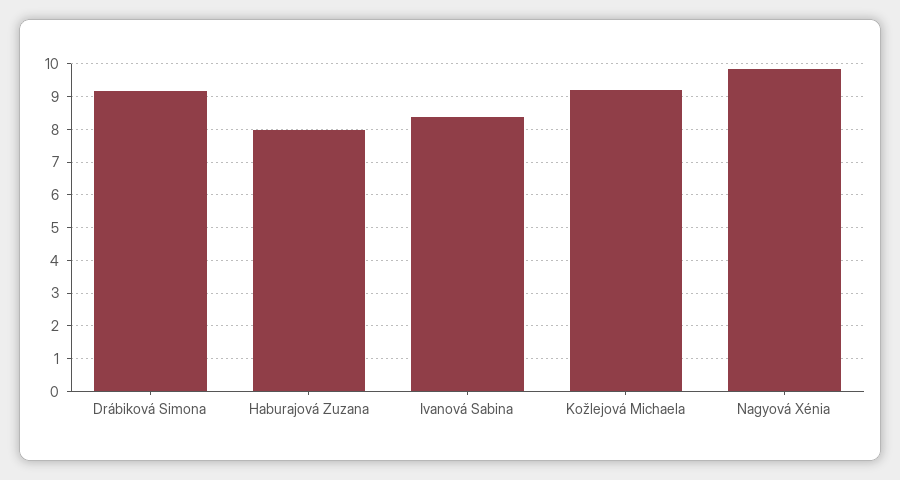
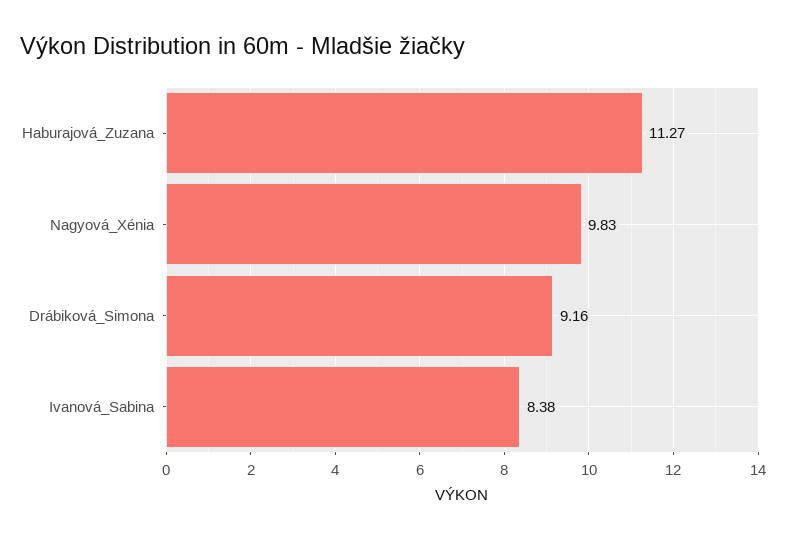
Haburajová Zuzana: 8 -> 11.27
Kožlejová Michaela: 9.2 -> none

